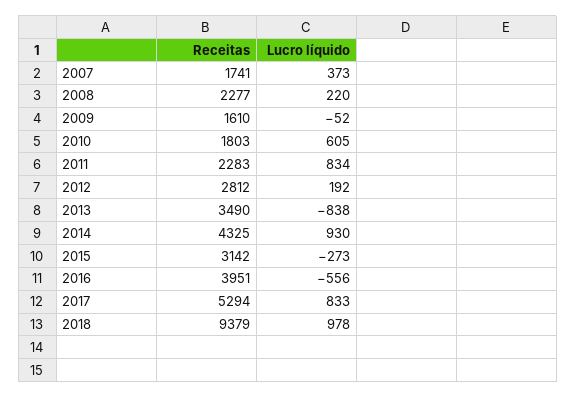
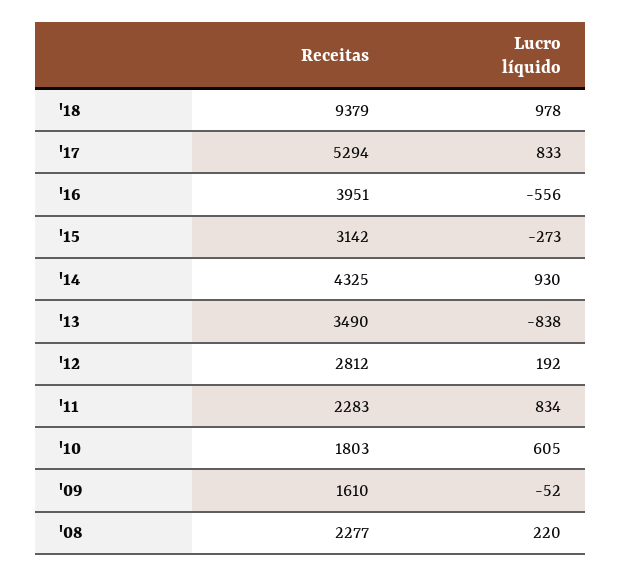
Receitas, 2007: 1741 -> none
Lucro líquido, 2007: 373 -> none

